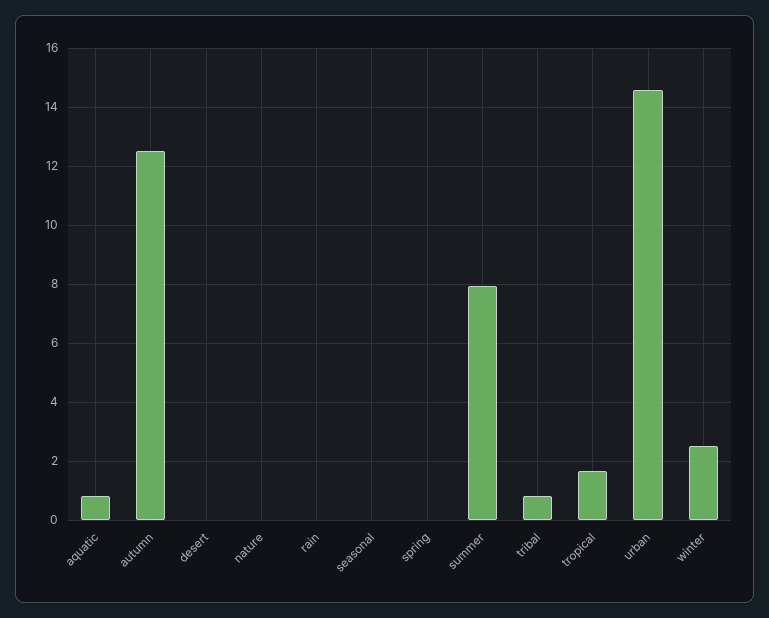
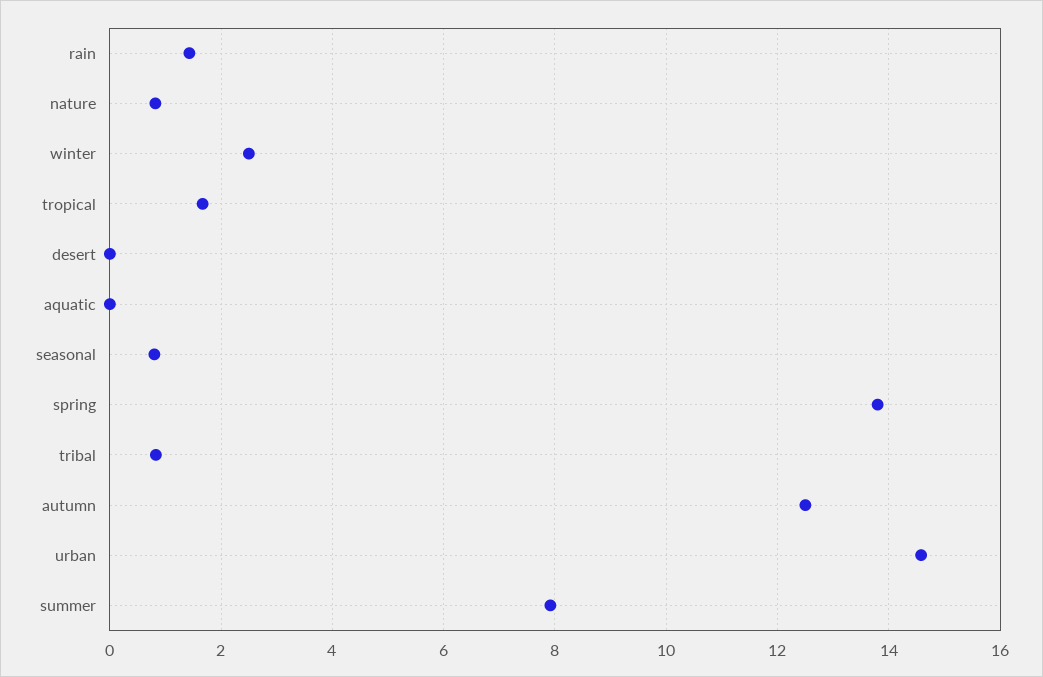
aquatic: 0.75 -> 0
nature: 0 -> 0.8
rain: 0 -> 1.4
seasonal: 0 -> 0.8
spring: 0 -> 13.8

